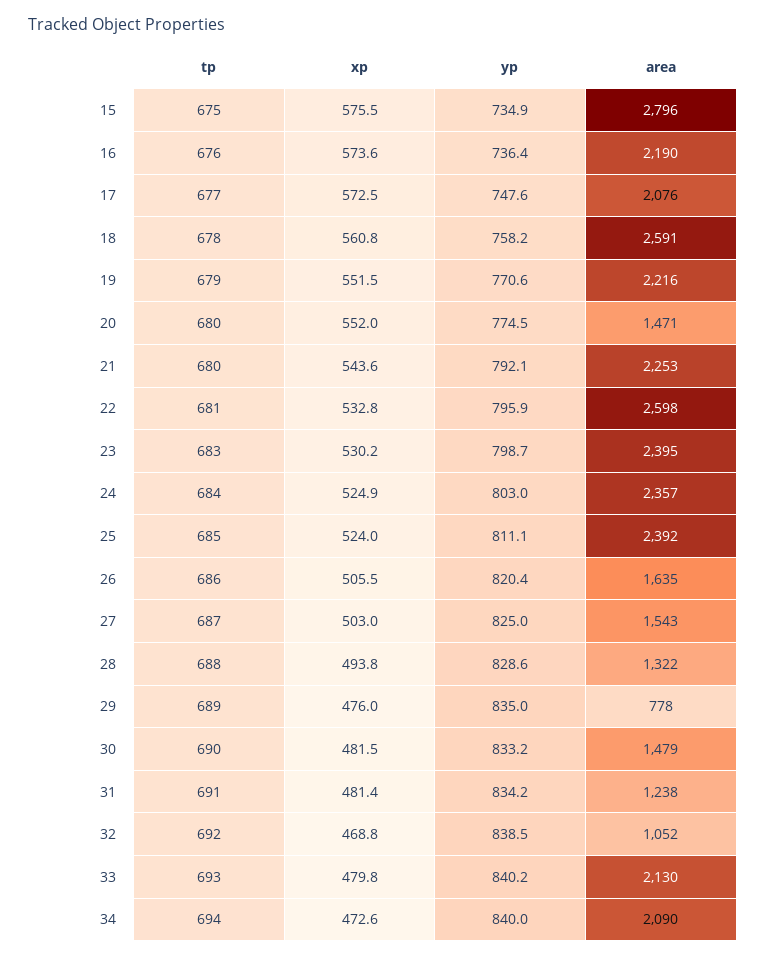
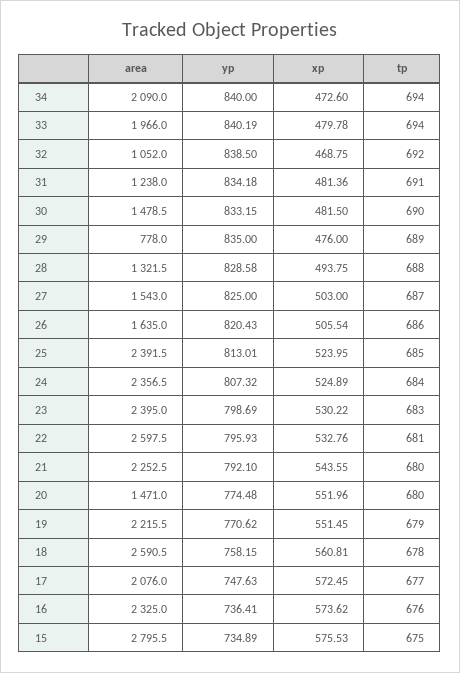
area, 16: 2190 -> 2325
yp, 24: 803 -> 807.32
yp, 25: 811.1 -> 813.01
tp, 33: 693 -> 694
area, 33: 2130 -> 1966

